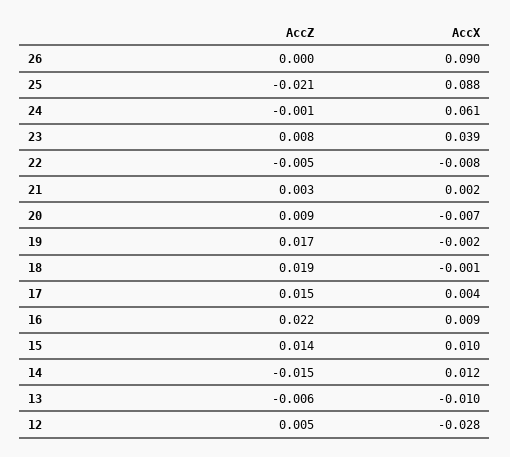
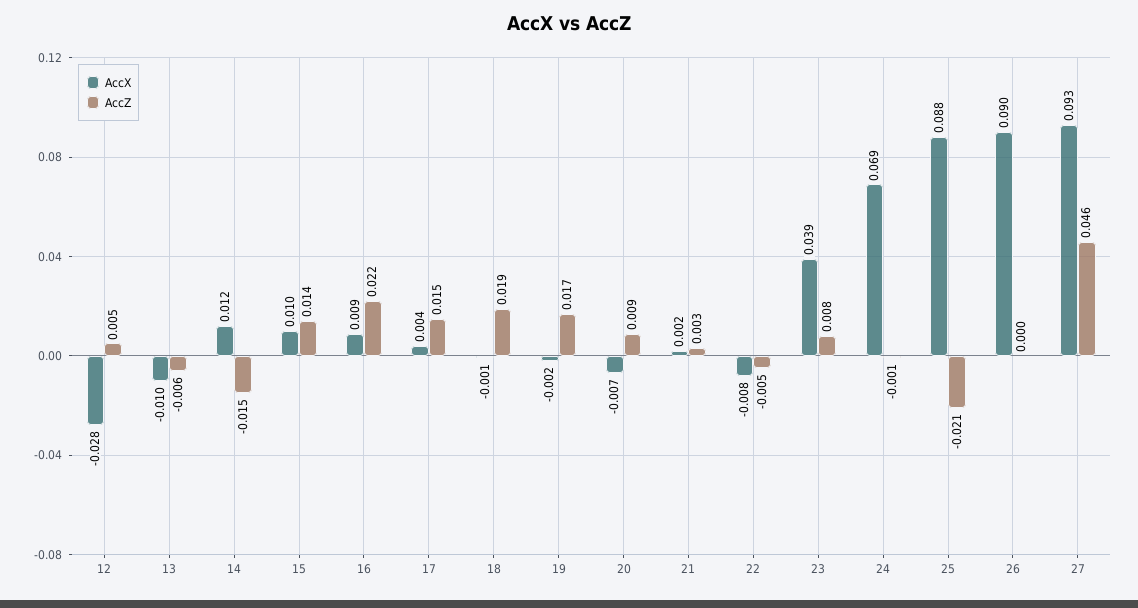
AccX, 24: 0.061 -> 0.069
AccX, 27: none -> 0.093
AccZ, 27: none -> 0.046

